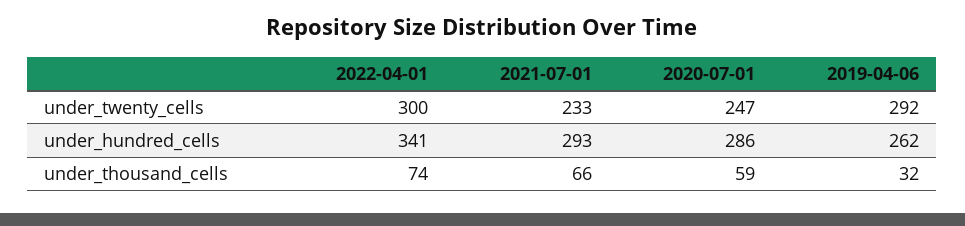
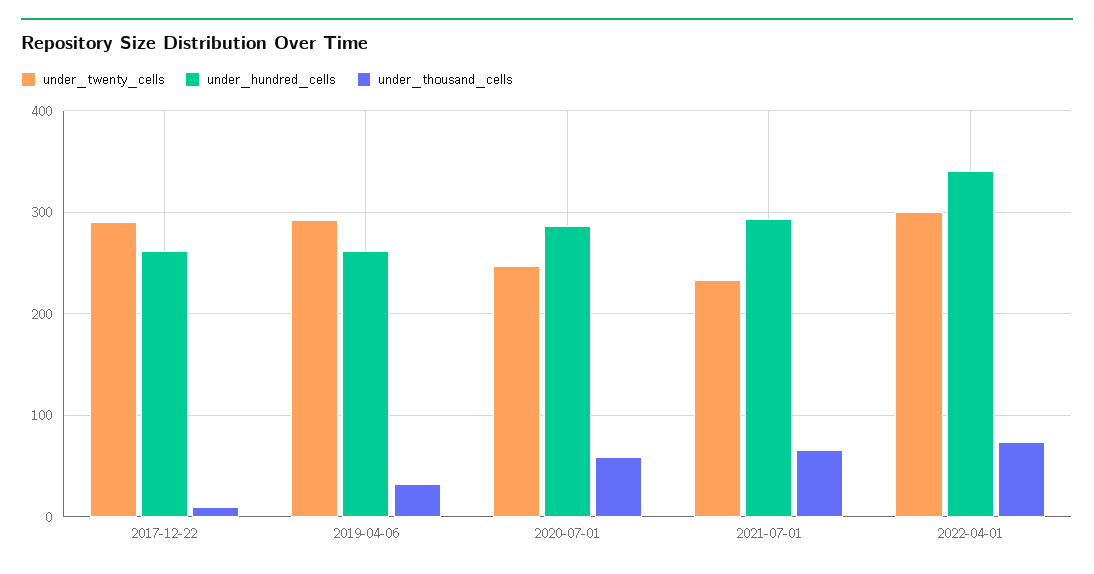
under_twenty_cells, 2017-12-22: none -> 290
under_hundred_cells, 2017-12-22: none -> 260
under_thousand_cells, 2017-12-22: none -> 10

